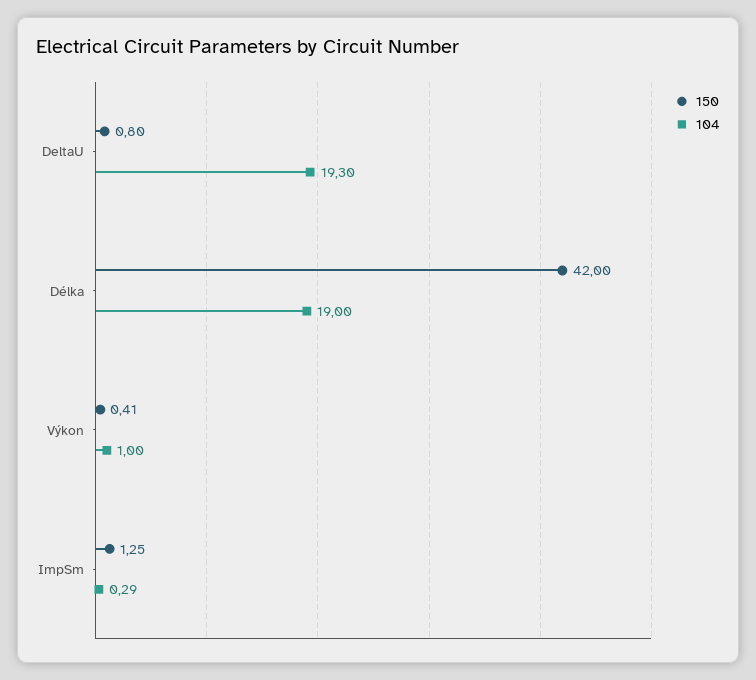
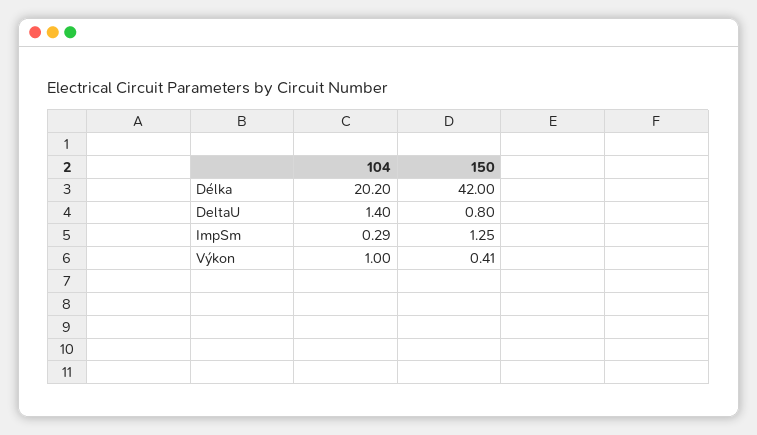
104, DeltaU: 19.3 -> 1.4
104, Délka: 19 -> 20.2

